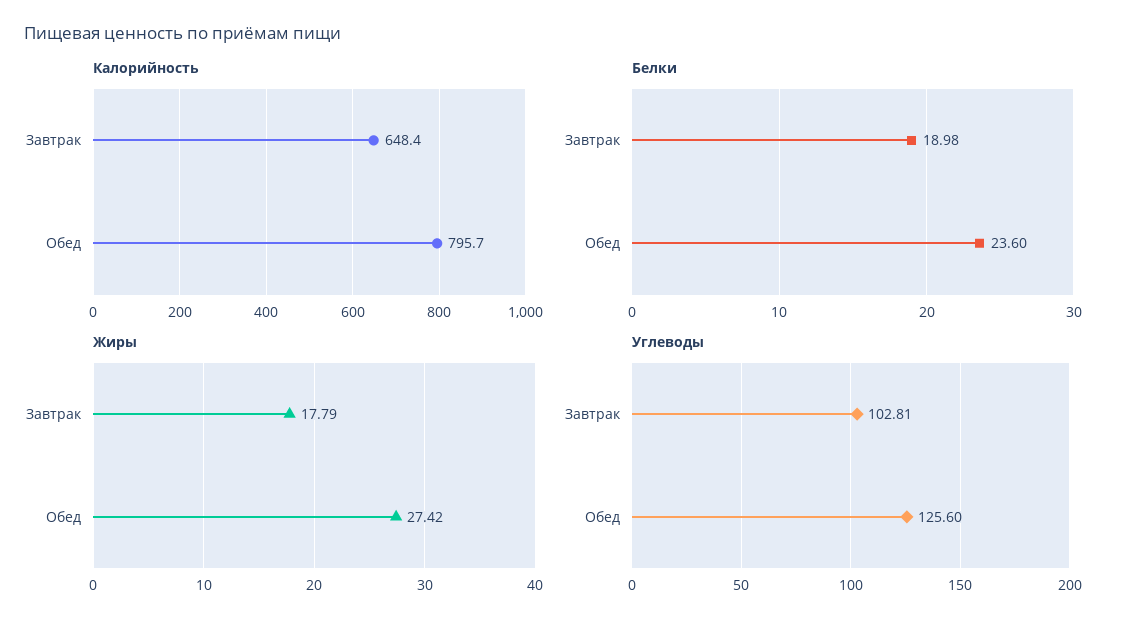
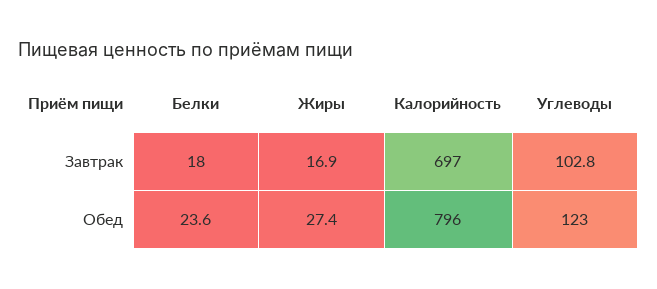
Калорийность, Завтрак: 648.4 -> 697
Белки, Завтрак: 18.98 -> 18
Жиры, Завтрак: 17.79 -> 16.9
Углеводы, Обед: 125.6 -> 123

